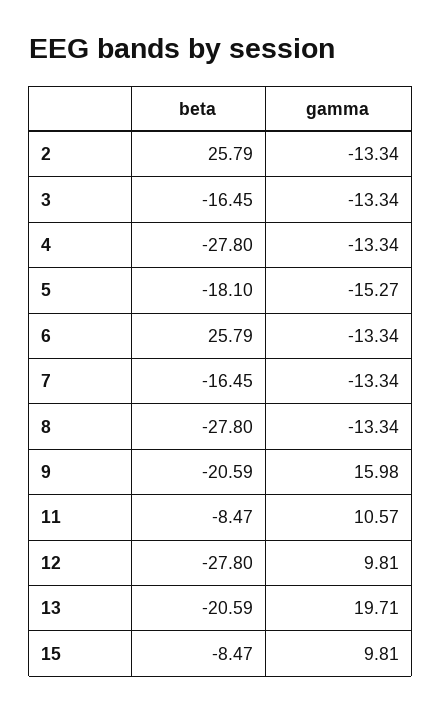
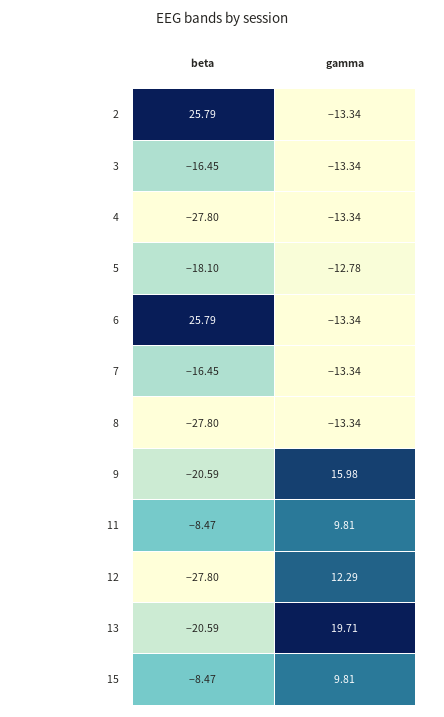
gamma, 5: -15.27 -> -12.78
gamma, 11: 10.57 -> 9.81
gamma, 12: 9.81 -> 12.29

